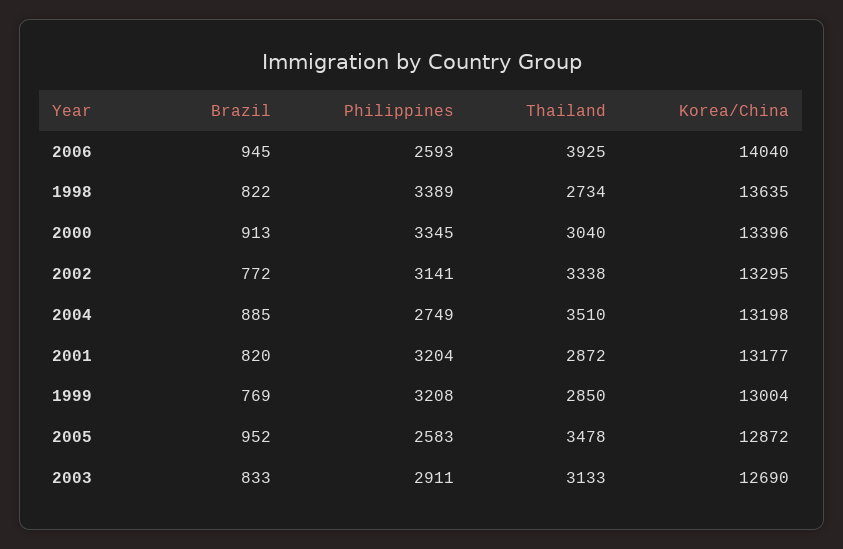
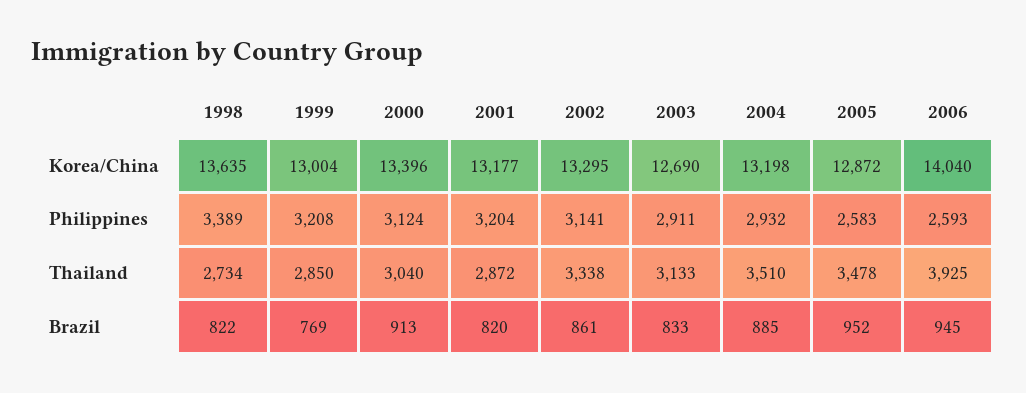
Philippines, 2000: 3345 -> 3124
Brazil, 2002: 772 -> 861
Philippines, 2004: 2749 -> 2932

